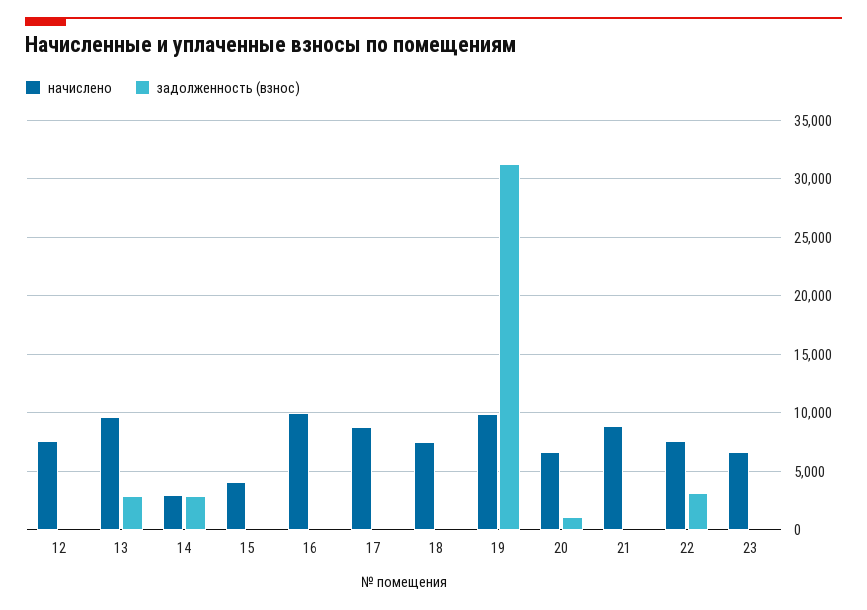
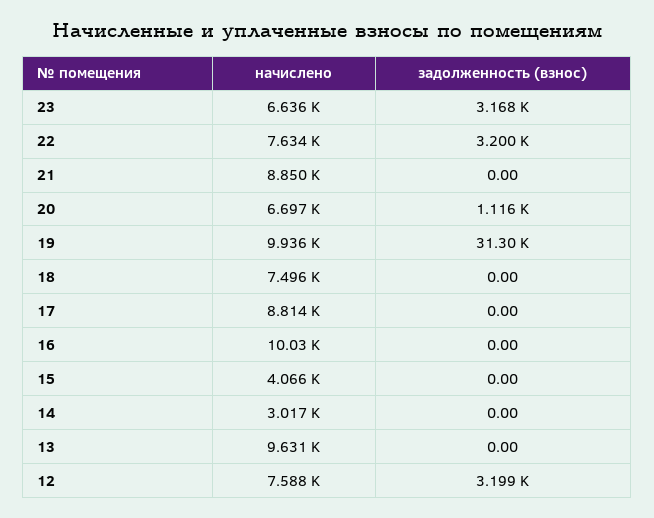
задолженность (взнос), 12: 0 -> 3199
задолженность (взнос), 13: 3000 -> 0
задолженность (взнос), 14: 3000 -> 0
задолженность (взнос), 23: 0 -> 3168

